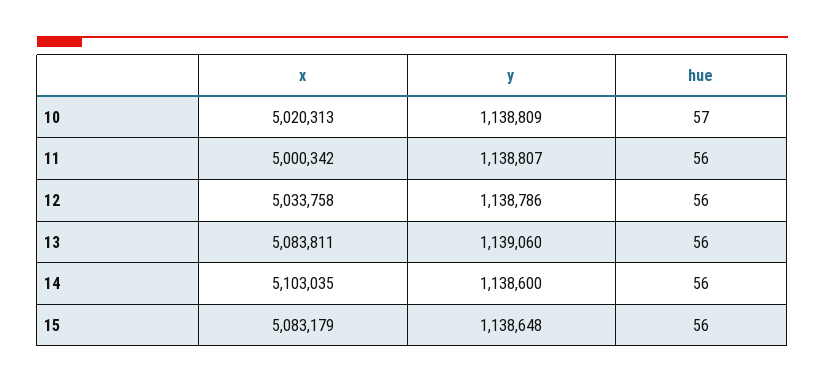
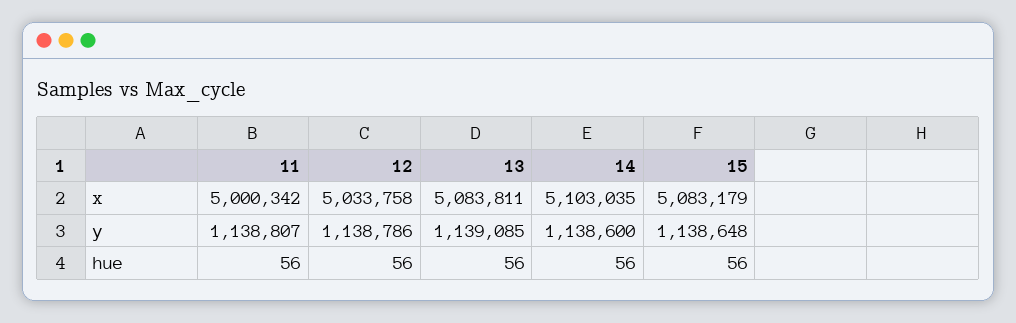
x, 10: 5020313 -> none
y, 10: 1138809 -> none
hue, 10: 57 -> none
y, 13: 1139060 -> 1139085

